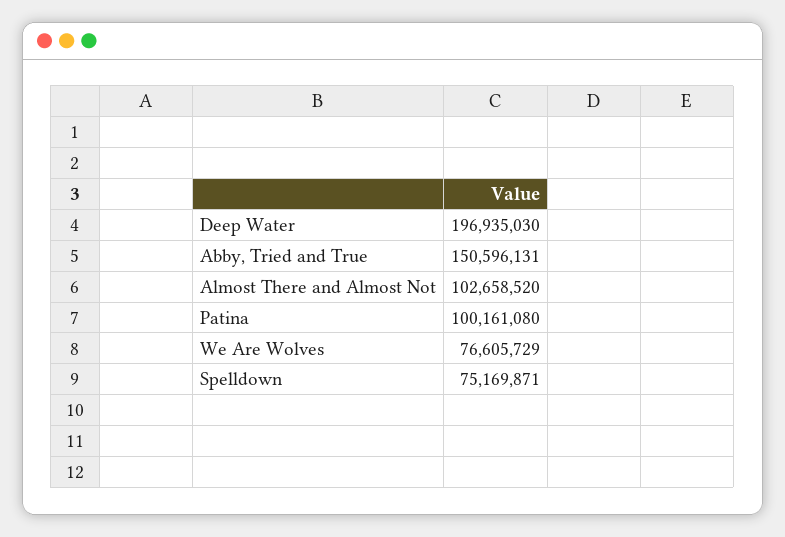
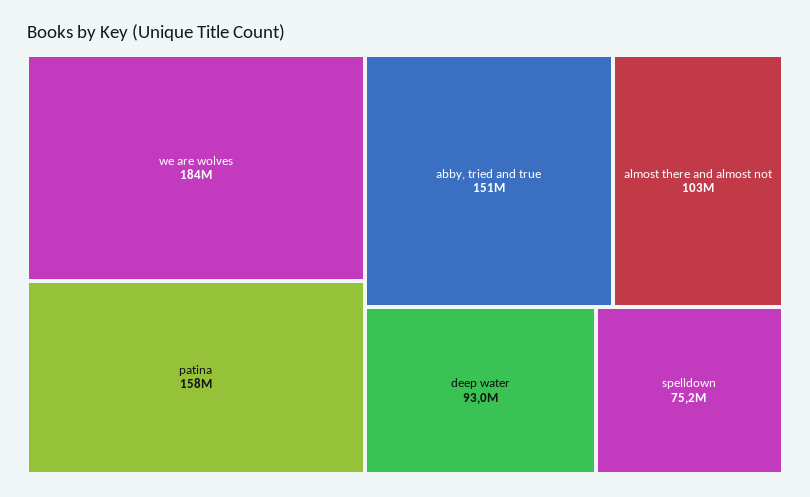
Deep Water: 196935030 -> 93000000
Patina: 100161080 -> 158000000
We Are Wolves: 76605729 -> 184000000

